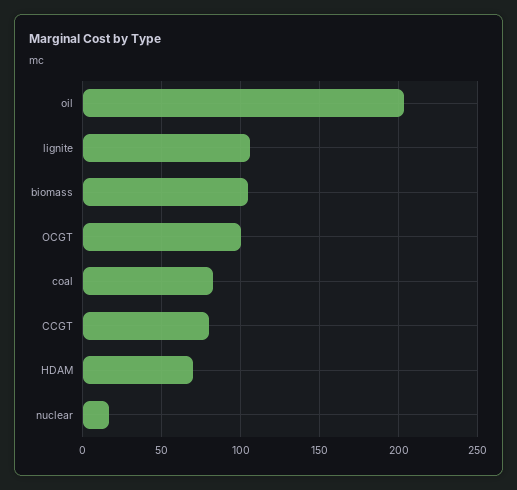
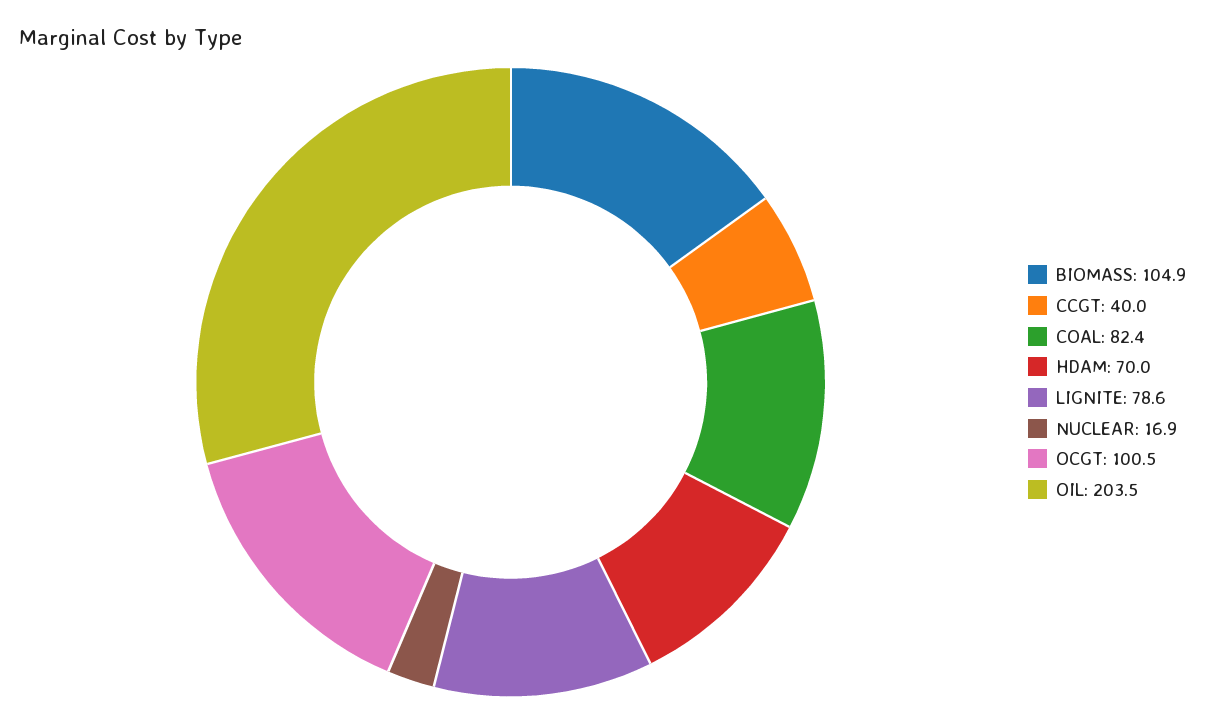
lignite: 105 -> 78.6
CCGT: 80 -> 40

